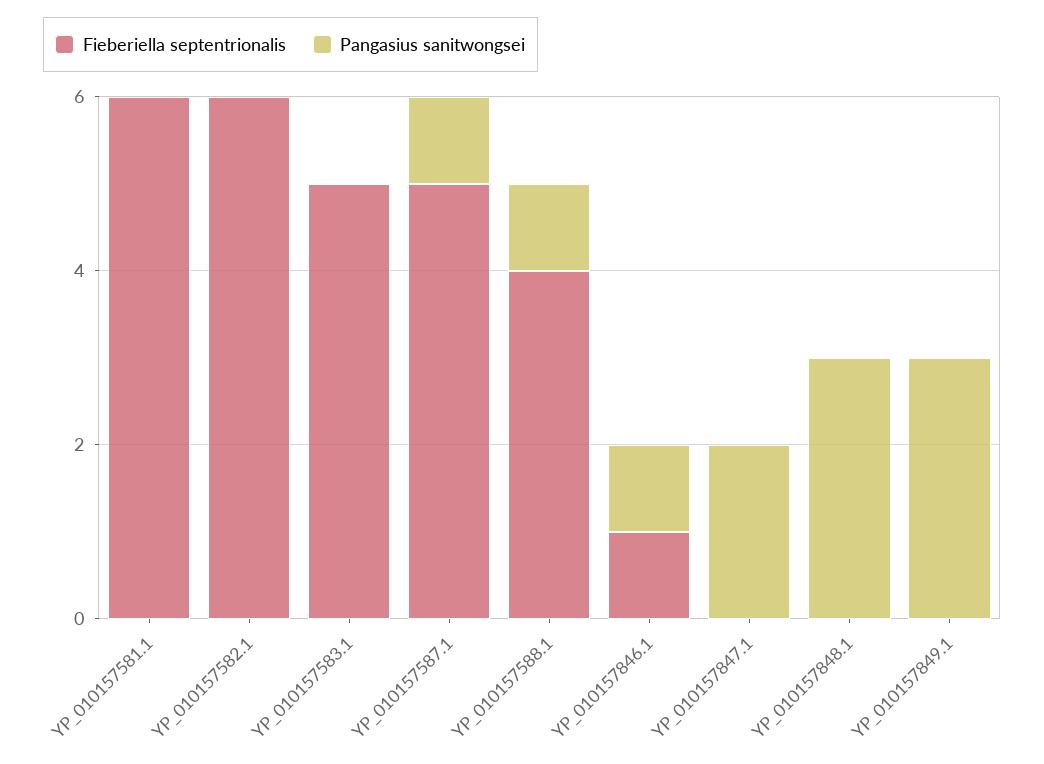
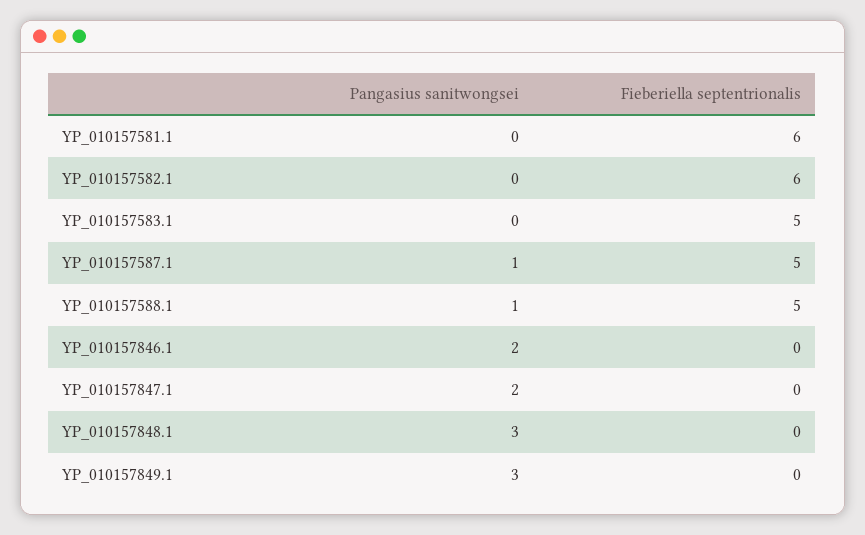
Fieberiella septentrionalis, YP_010157588.1: 4 -> 5
Fieberiella septentrionalis, YP_010157846.1: 1 -> 0
Pangasius sanitwongsei, YP_010157846.1: 1 -> 2

